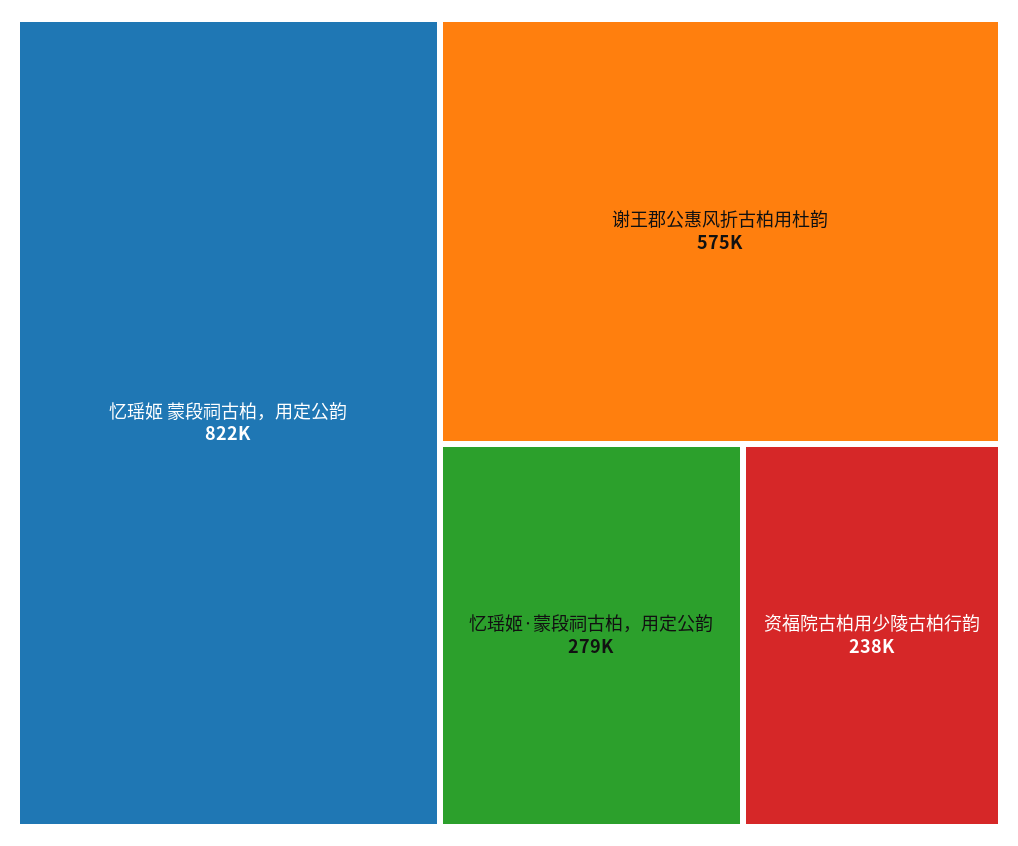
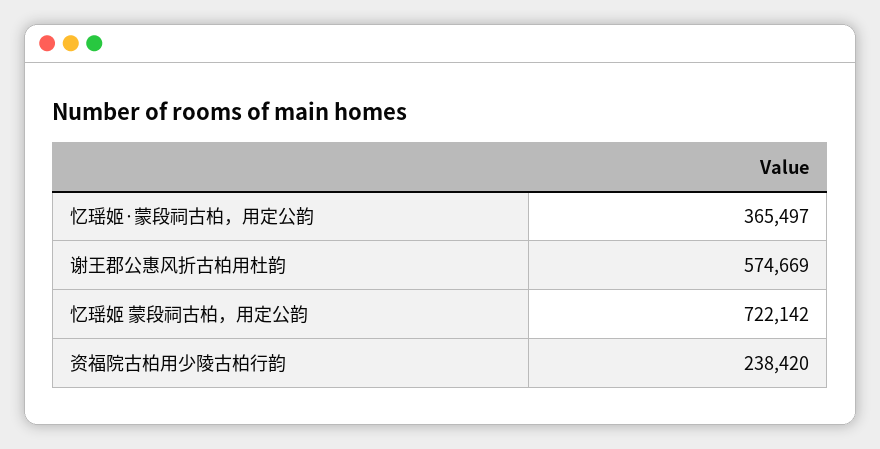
忆瑶姬 蒙段祠古柏，用定公韵: 822000 -> 722142
忆瑶姬·蒙段祠古柏，用定公韵: 279000 -> 365497

